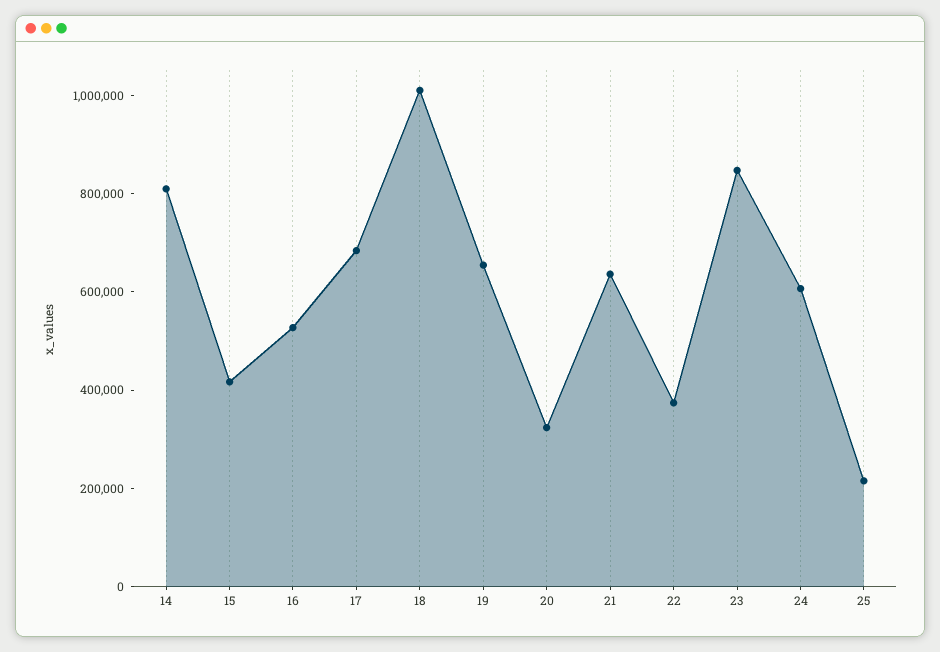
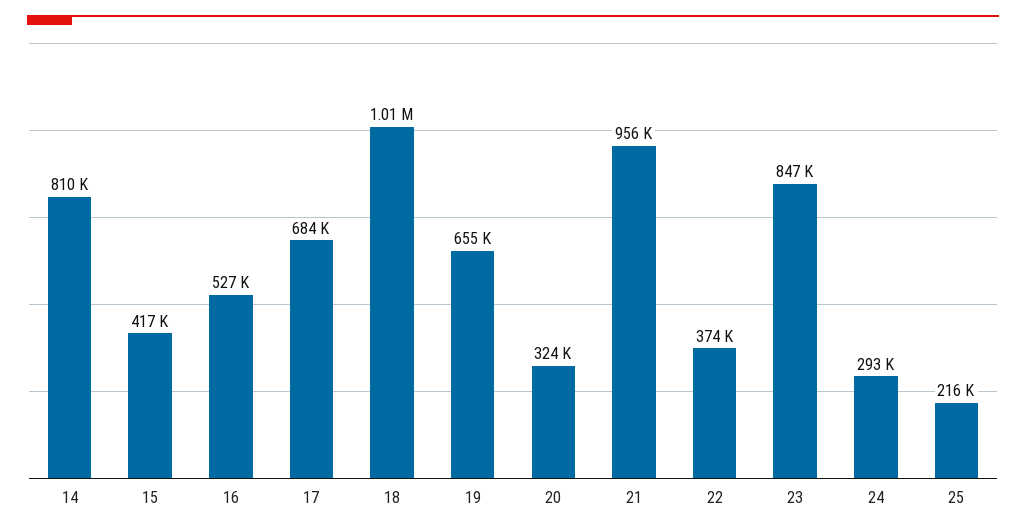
21: 650000 -> 956000
24: 600000 -> 293000

